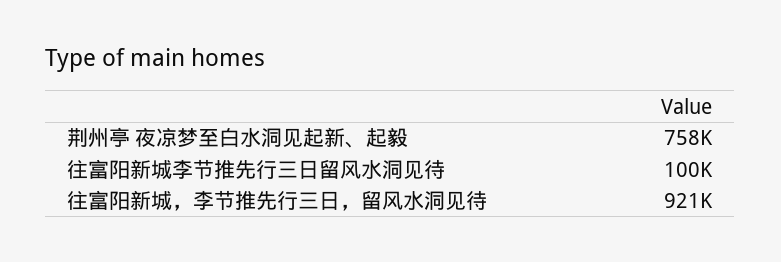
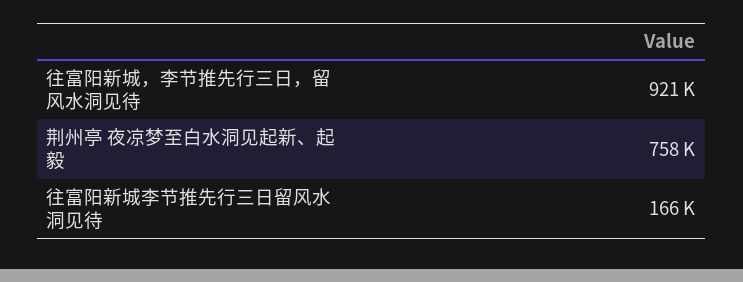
往富阳新城李节推先行三日留风水洞见待: 100000 -> 166000

